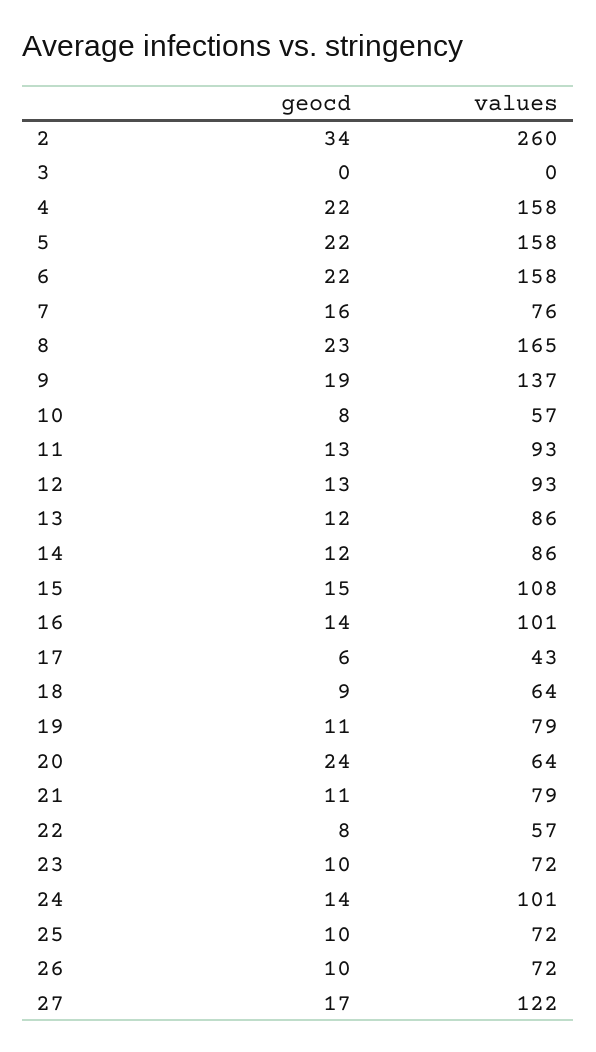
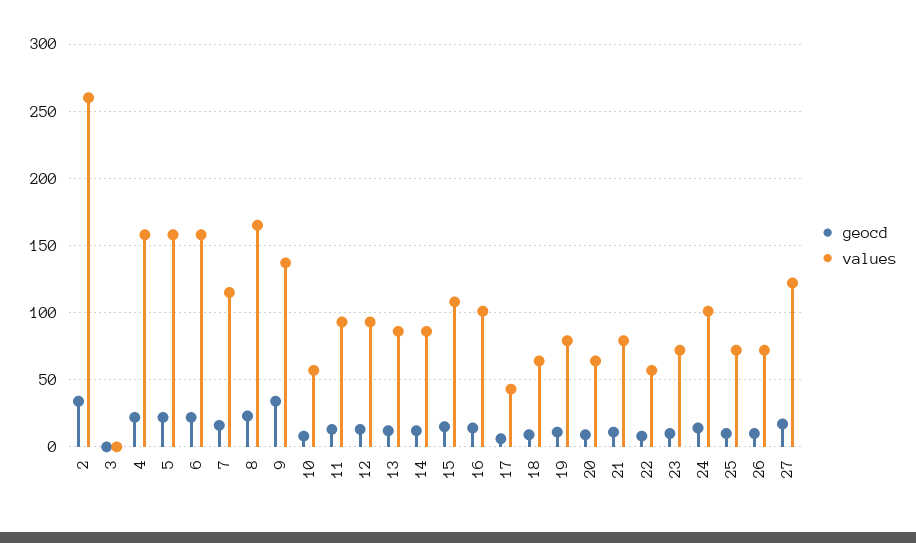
values, 7: 76 -> 115
geocd, 9: 19 -> 35
geocd, 20: 24 -> 10

